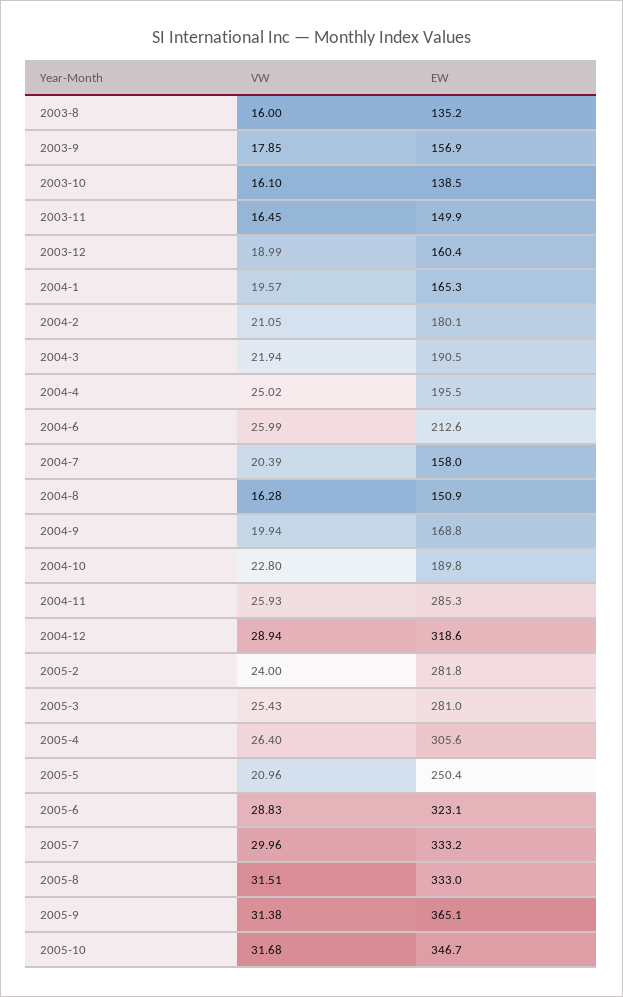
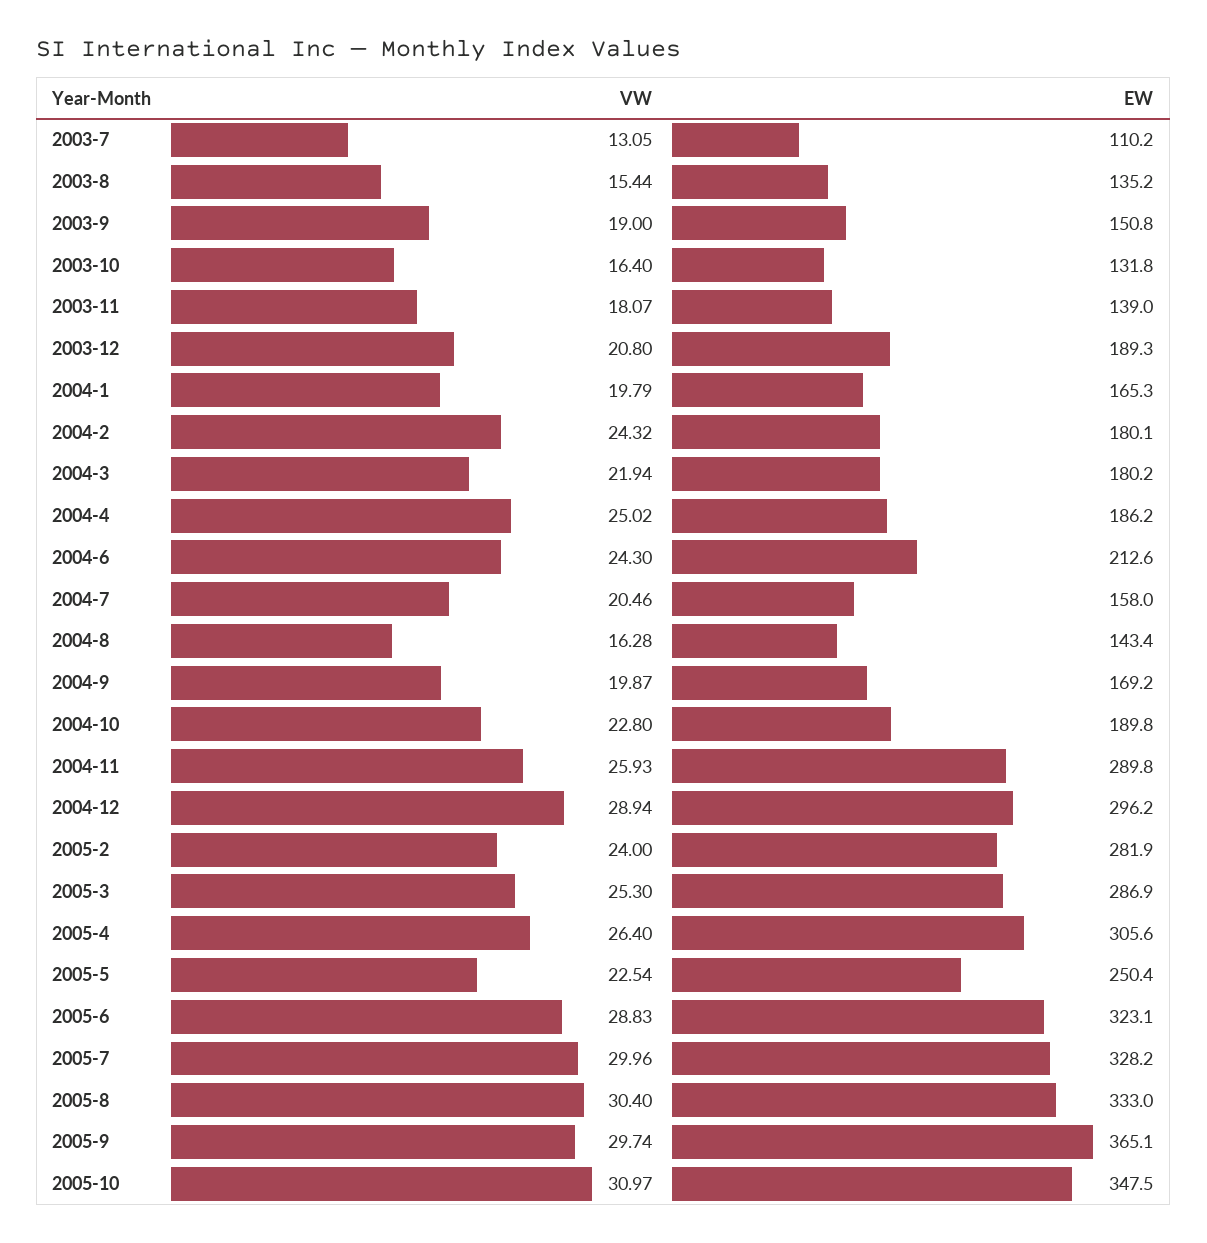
VW, 2003-8: 16 -> 15.44
VW, 2003-9: 17.85 -> 19
EW, 2003-9: 156.9 -> 150.8
VW, 2003-10: 16.1 -> 16.4
EW, 2003-10: 138.5 -> 131.8
VW, 2003-11: 16.45 -> 18.07
EW, 2003-11: 149.9 -> 139
VW, 2003-12: 18.99 -> 20.8
EW, 2003-12: 160.4 -> 189.3
VW, 2004-1: 19.57 -> 19.79
VW, 2004-2: 21.05 -> 24.32
EW, 2004-3: 190.5 -> 180.2
EW, 2004-4: 195.5 -> 186.2
VW, 2004-6: 25.99 -> 24.3
VW, 2004-7: 20.39 -> 20.46
EW, 2004-8: 150.9 -> 143.4
VW, 2004-9: 19.94 -> 19.87
EW, 2004-9: 168.8 -> 169.2
EW, 2004-11: 285.3 -> 289.8
EW, 2004-12: 318.6 -> 296.2
EW, 2005-2: 281.8 -> 281.9
VW, 2005-3: 25.43 -> 25.3
EW, 2005-3: 281 -> 286.9
VW, 2005-5: 20.96 -> 22.54
EW, 2005-7: 333.2 -> 328.2
VW, 2005-8: 31.51 -> 30.4
VW, 2005-9: 31.38 -> 29.74
VW, 2005-10: 31.68 -> 30.97
EW, 2005-10: 346.7 -> 347.5
VW, 2003-7: none -> 13.05
EW, 2003-7: none -> 110.2

